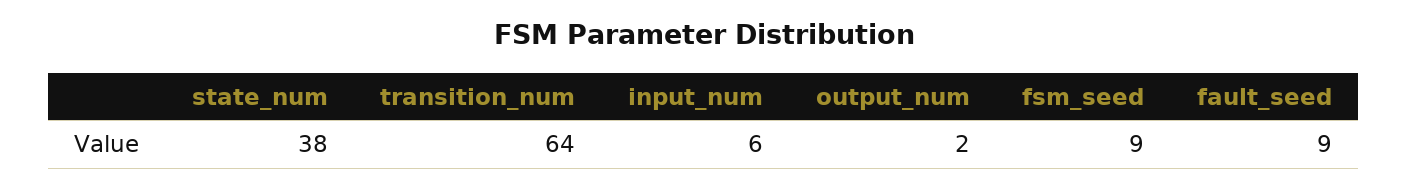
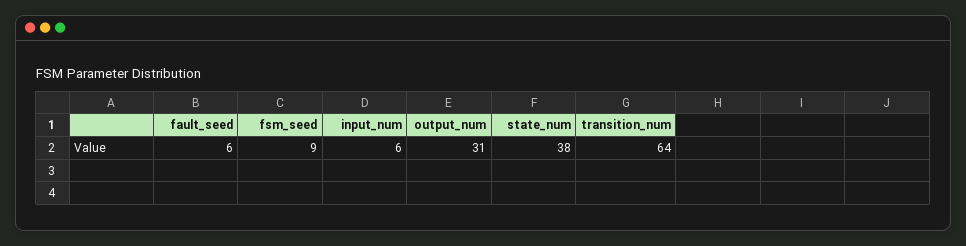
output_num: 2 -> 31
fault_seed: 9 -> 6

